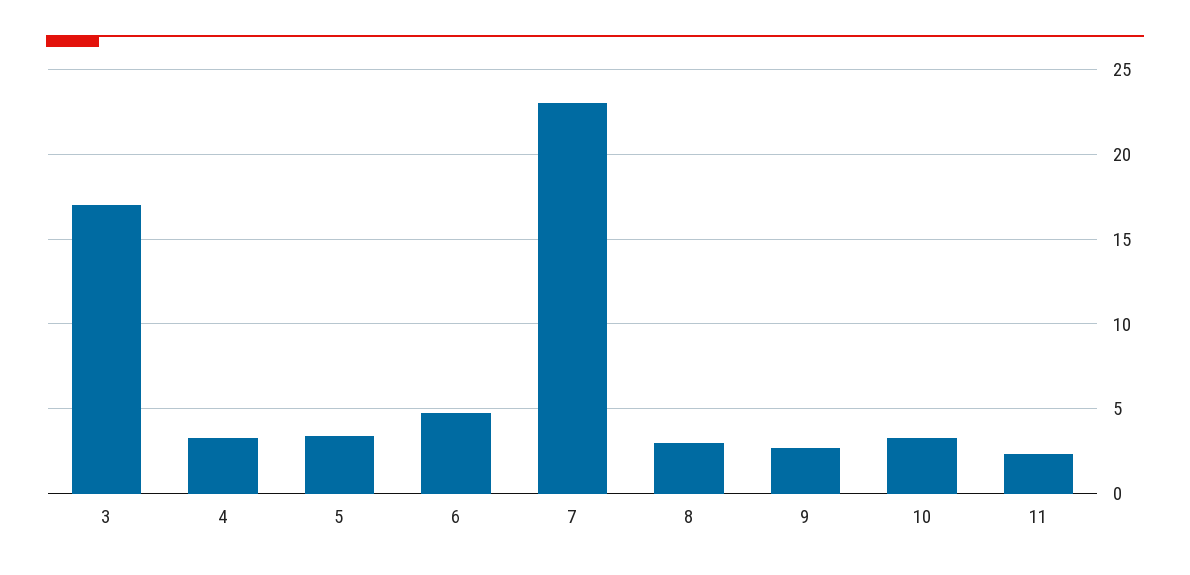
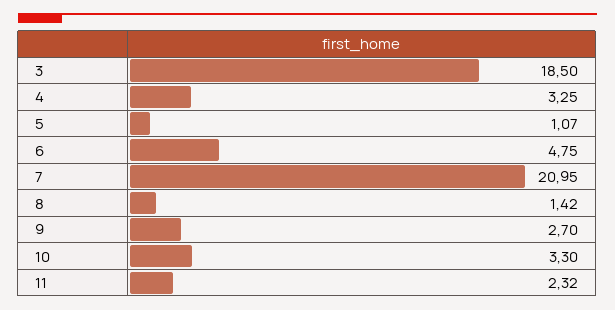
3: 17 -> 18.5
5: 3.5 -> 1.07
7: 23 -> 20.95
8: 3 -> 1.42

